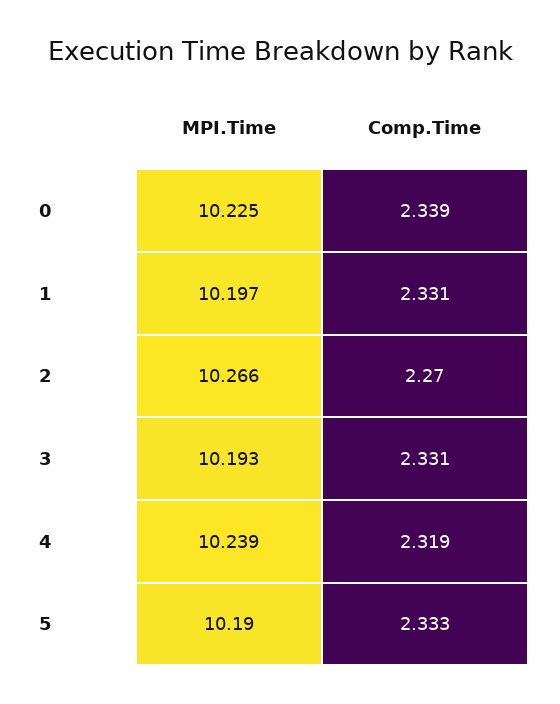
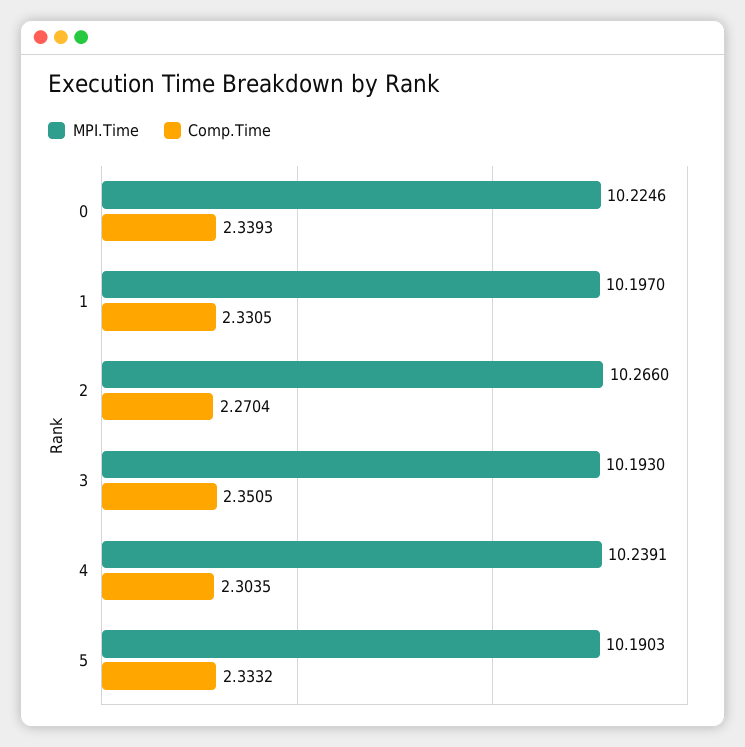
Comp.Time, 3: 2.331 -> 2.3505
Comp.Time, 4: 2.319 -> 2.3035

